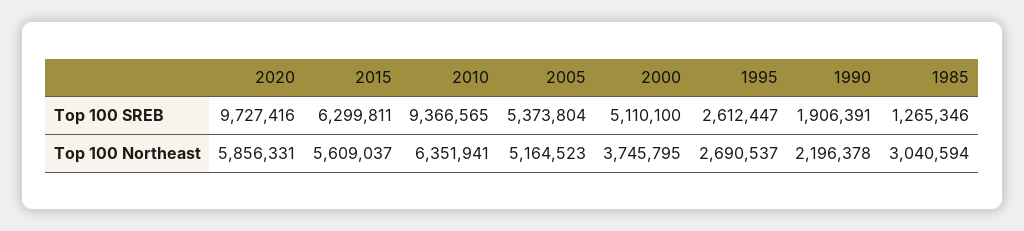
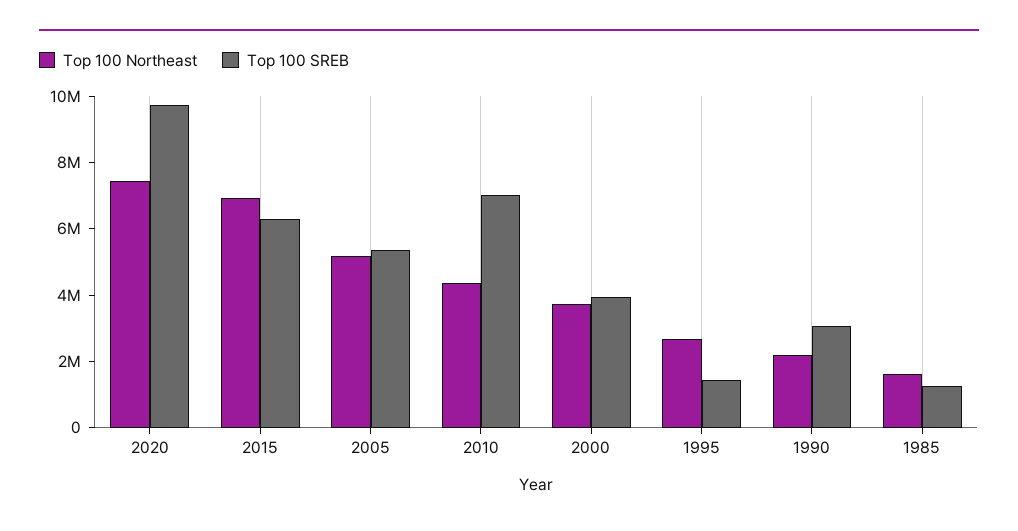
Top 100 SREB, 2010: 9366565 -> 7000000
Top 100 SREB, 2000: 5110100 -> 4000000
Top 100 SREB, 1995: 2612447 -> 1500000
Top 100 SREB, 1990: 1906391 -> 3000000
Top 100 Northeast, 2020: 5856331 -> 7500000
Top 100 Northeast, 2015: 5609037 -> 7000000
Top 100 Northeast, 2010: 6351941 -> 4500000
Top 100 Northeast, 1985: 3040594 -> 1500000

